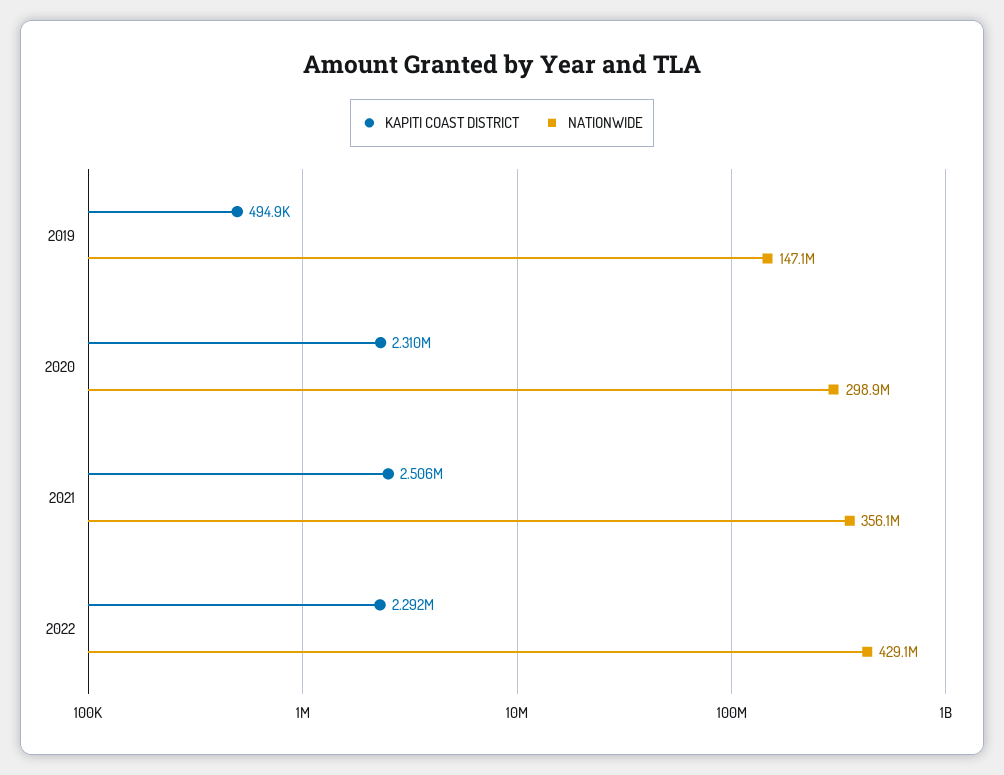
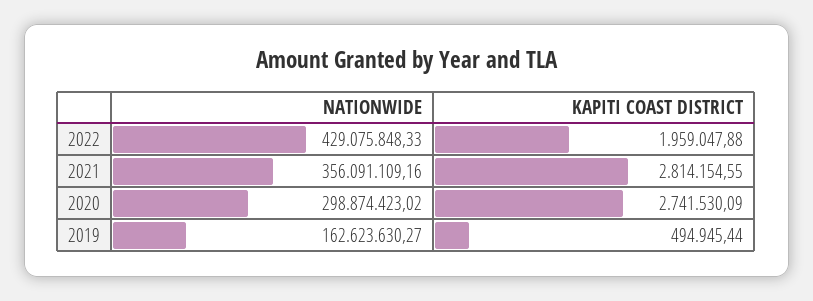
NATIONWIDE, 2019: 147100000 -> 162623630.27
KAPITI COAST DISTRICT, 2020: 2310000 -> 2741530.09
KAPITI COAST DISTRICT, 2021: 2506000 -> 2814154.55
KAPITI COAST DISTRICT, 2022: 2292000 -> 1959047.88

